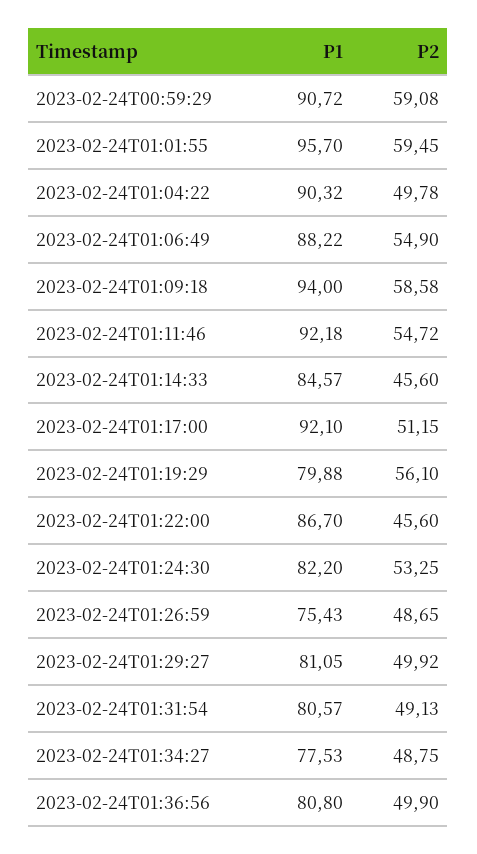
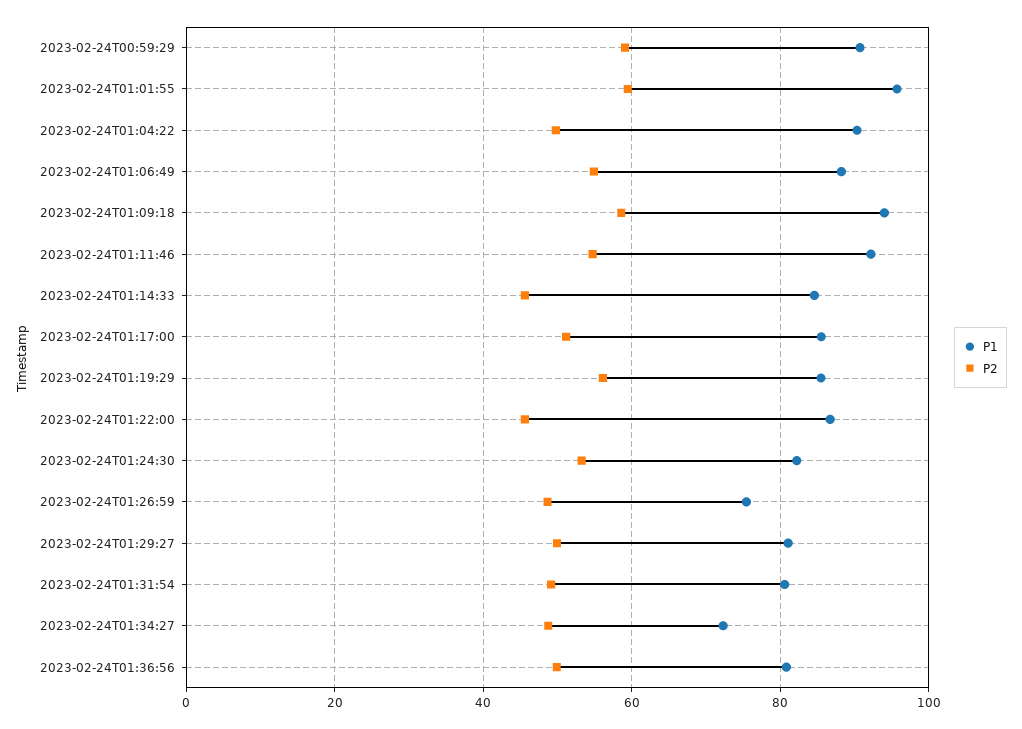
P1, 2023-02-24T01:17:00: 92.1 -> 86
P1, 2023-02-24T01:19:29: 79.88 -> 86
P1, 2023-02-24T01:34:27: 77.53 -> 72

